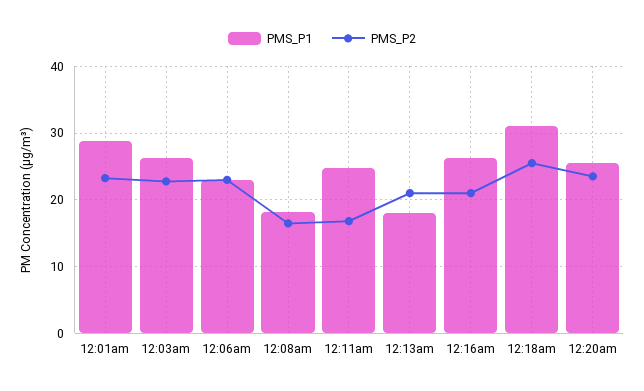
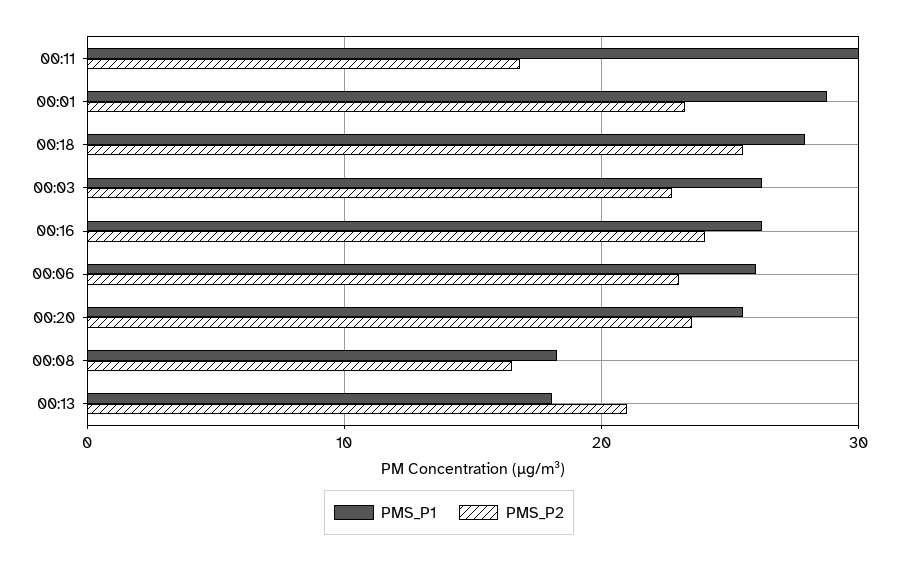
PMS_P1, 12:06am: 23 -> 26
PMS_P1, 12:11am: 25 -> 30
PMS_P2, 12:16am: 21 -> 24
PMS_P1, 12:18am: 31 -> 28

